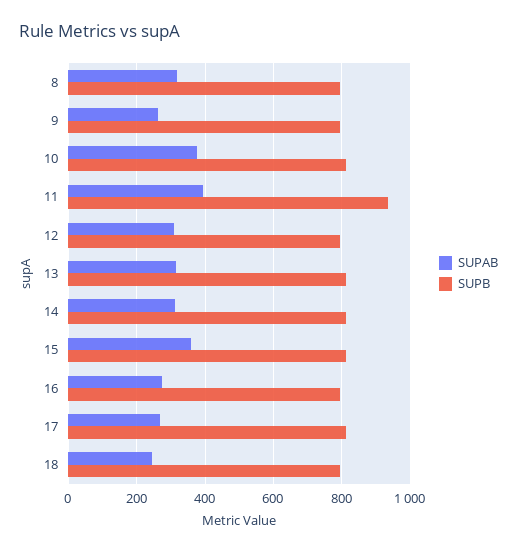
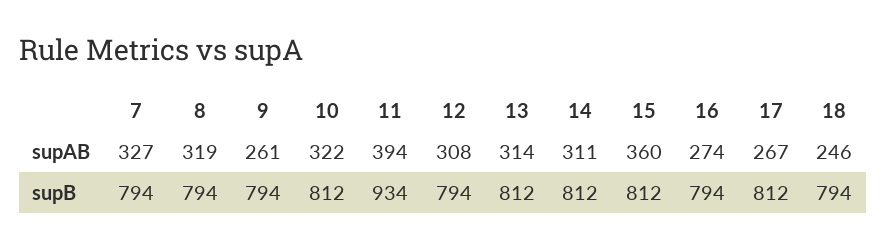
SUPAB, 10: 380 -> 322
SUPAB, 7: none -> 327
SUPB, 7: none -> 794

